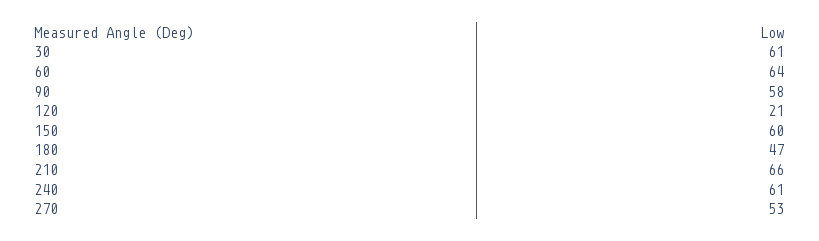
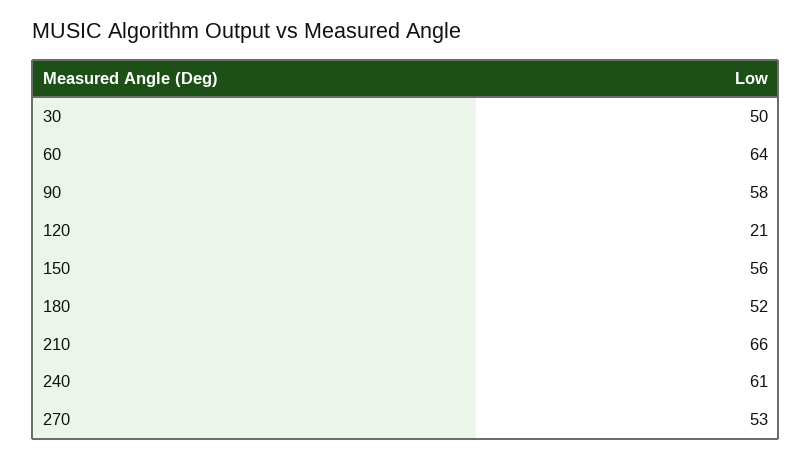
30: 61 -> 50
150: 60 -> 56
180: 47 -> 52

